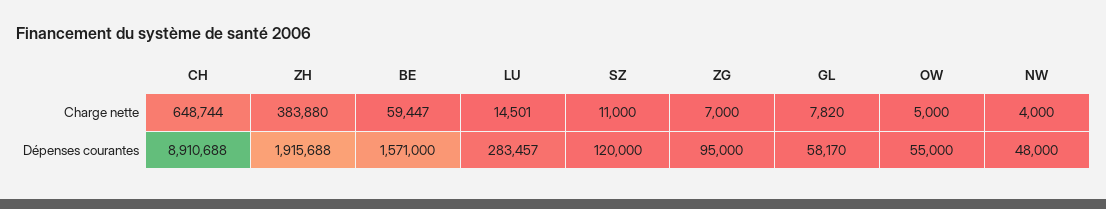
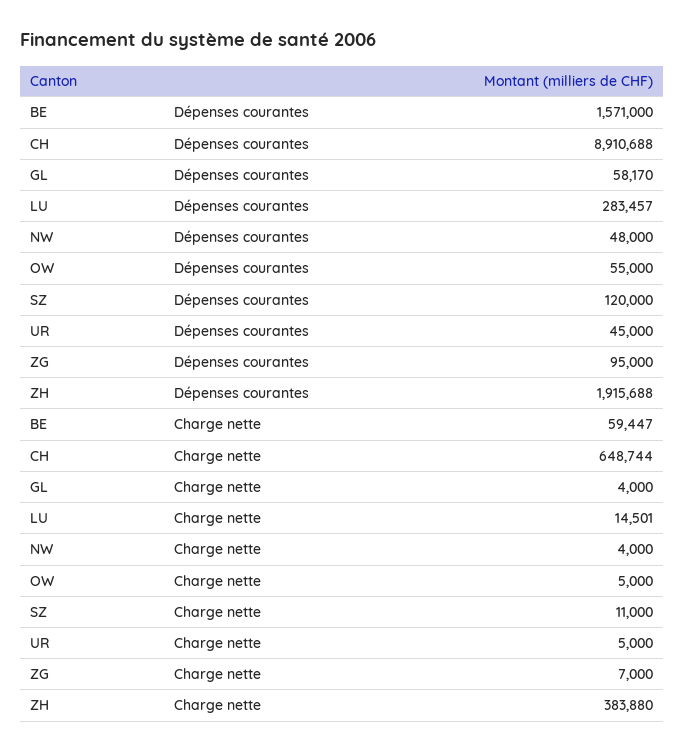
GL, Charge nette: 7820 -> 4000
UR, Dépenses courantes: none -> 45000
UR, Charge nette: none -> 5000

